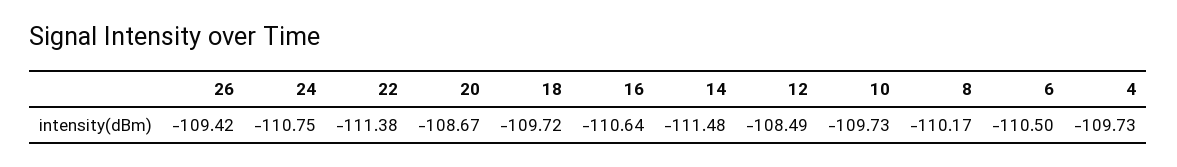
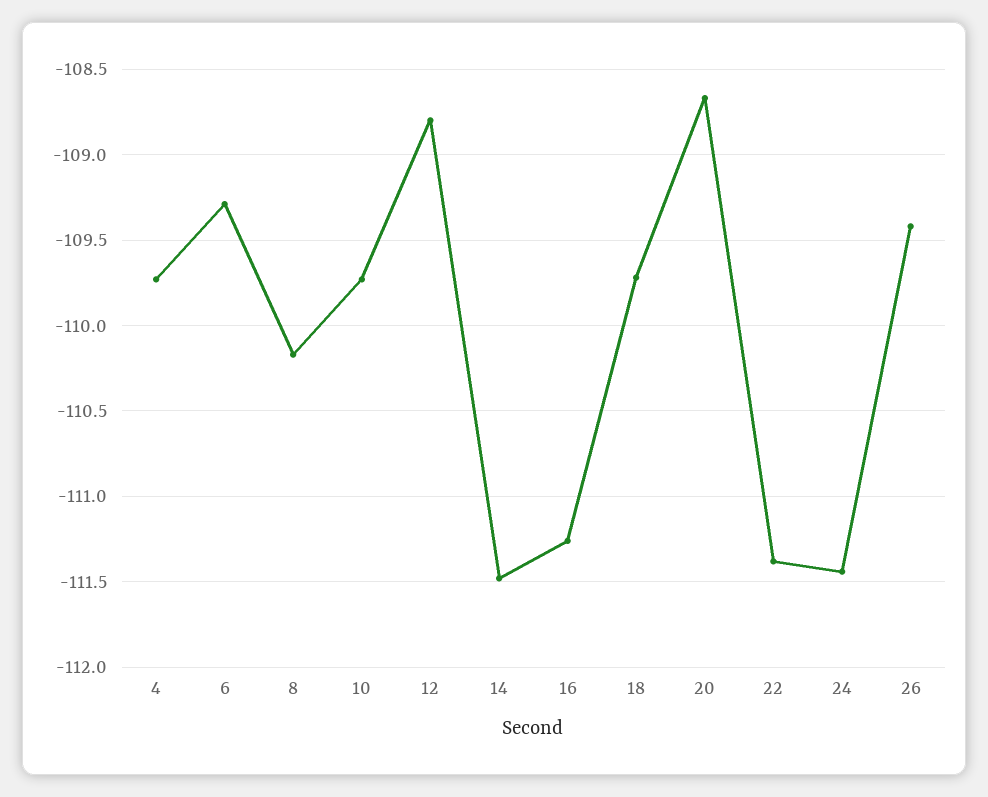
24: -110.75 -> -111.45
16: -110.64 -> -111.25
12: -108.49 -> -108.8
6: -110.5 -> -109.3

